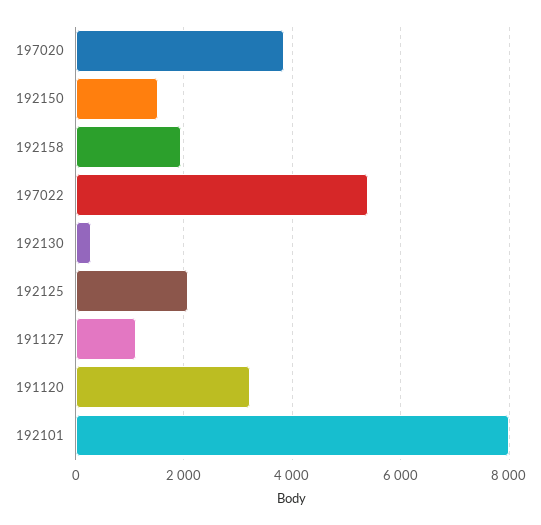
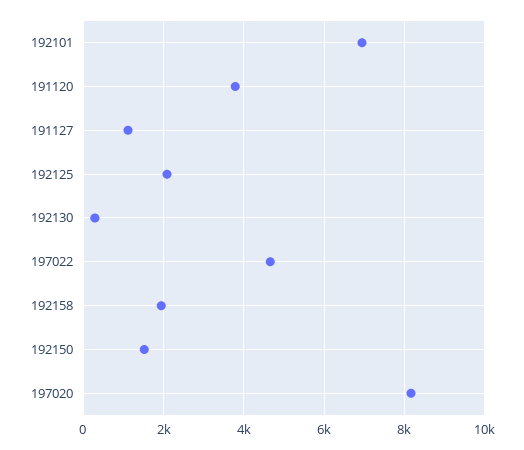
197020: 3800 -> 8200
197022: 5400 -> 4600
191120: 3200 -> 3800
192101: 8000 -> 7000

